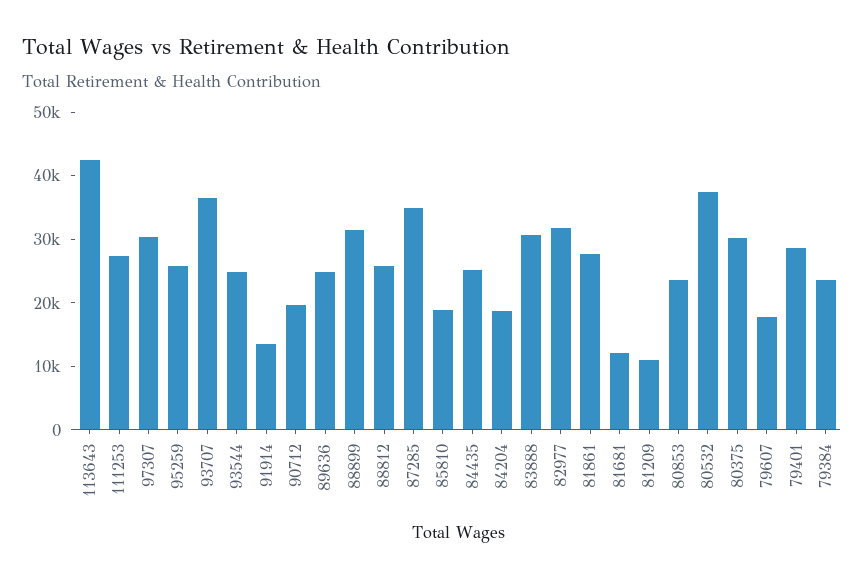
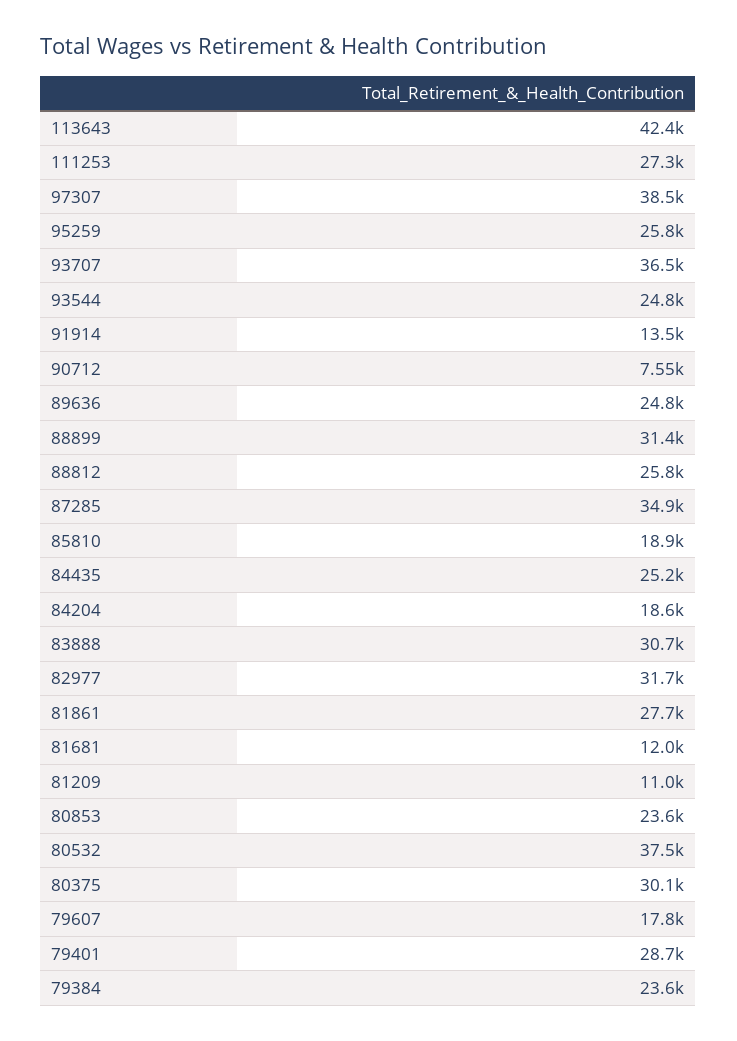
97307: 30000 -> 38500
90712: 20000 -> 7550

